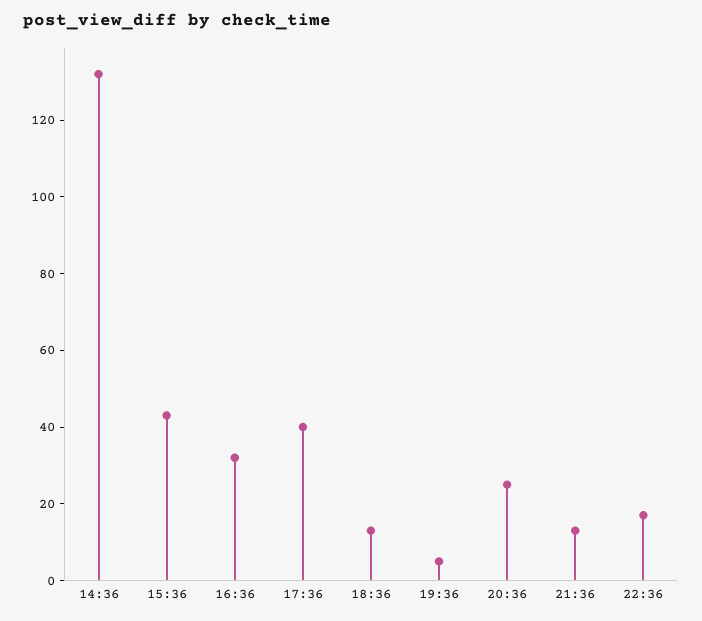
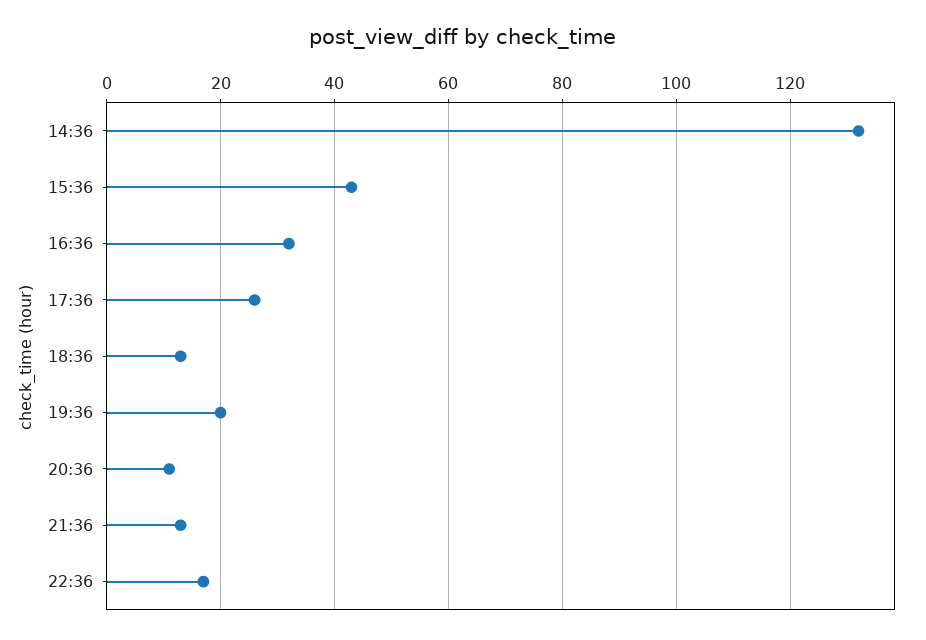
17:36: 40 -> 25
19:36: 5 -> 20
20:36: 25 -> 10

